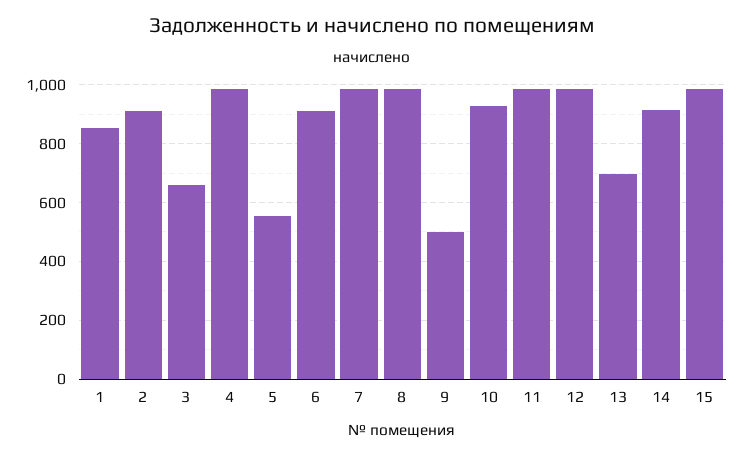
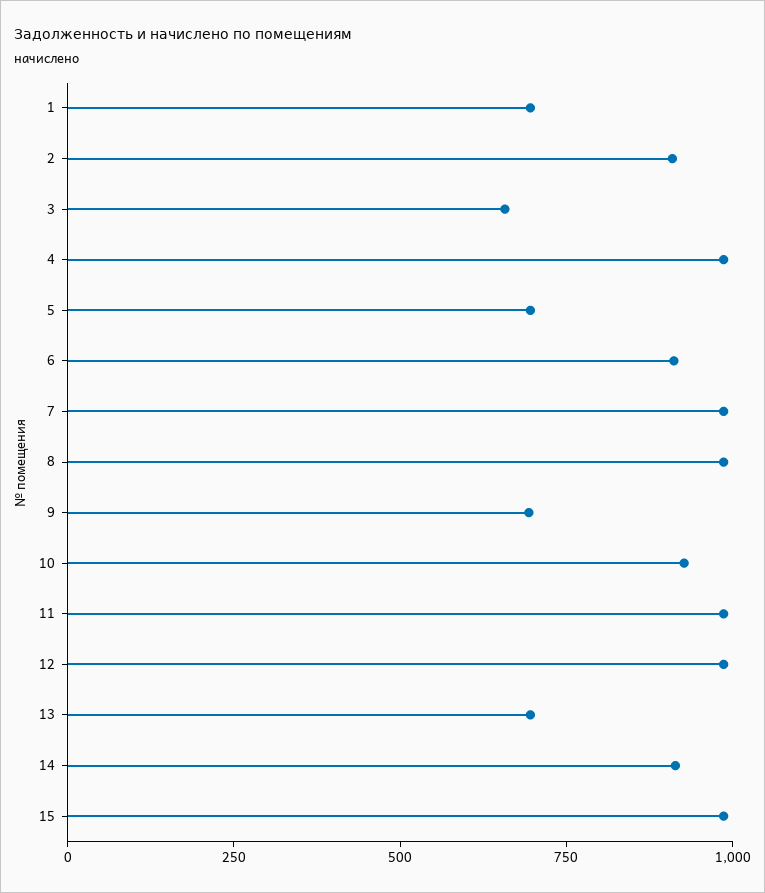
1: 850 -> 700
5: 550 -> 700
9: 500 -> 700

